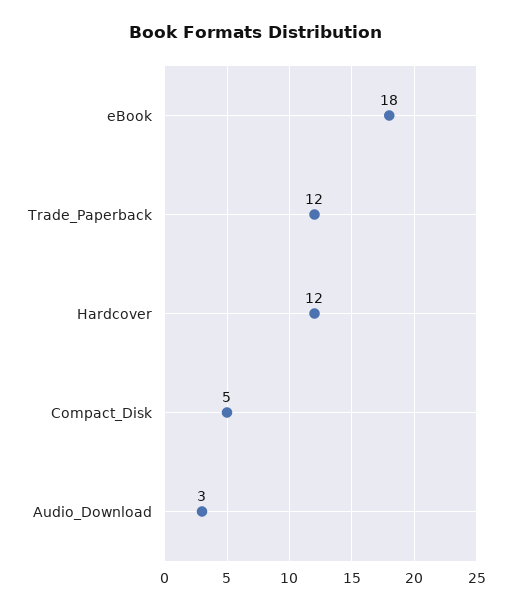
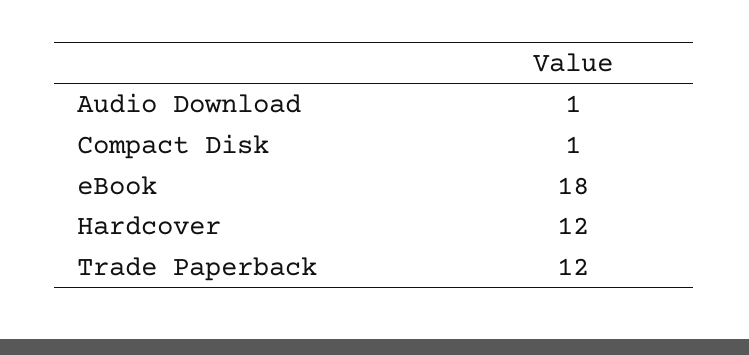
Compact_Disk: 5 -> 1
Audio_Download: 3 -> 1

